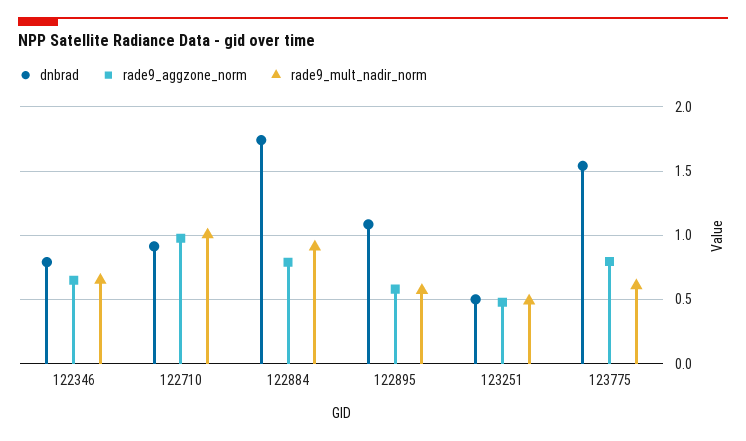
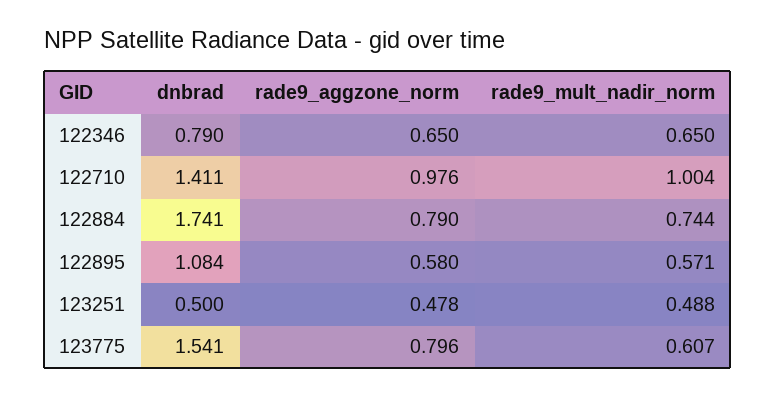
dnbrad, 122710: 0.9 -> 1.411
rade9_mult_nadir_norm, 122884: 0.9 -> 0.744

